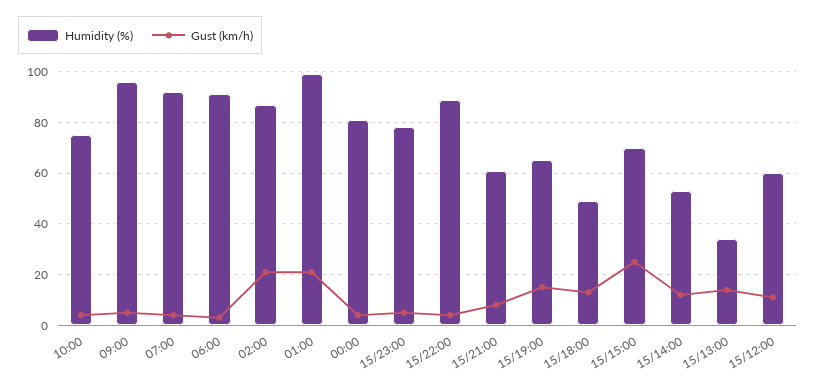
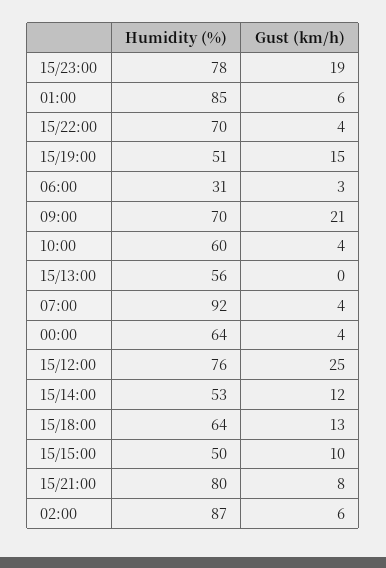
Humidity (%), 10:00: 75 -> 60
Humidity (%), 09:00: 95 -> 70
Gust (km/h), 09:00: 5 -> 21
Humidity (%), 06:00: 90 -> 31
Gust (km/h), 02:00: 20 -> 6
Humidity (%), 01:00: 100 -> 85
Gust (km/h), 01:00: 20 -> 6
Humidity (%), 00:00: 80 -> 64
Gust (km/h), 15/23:00: 5 -> 19
Humidity (%), 15/22:00: 90 -> 70
Humidity (%), 15/21:00: 60 -> 80
Humidity (%), 15/19:00: 65 -> 51
Humidity (%), 15/18:00: 50 -> 64
Humidity (%), 15/15:00: 70 -> 50
Gust (km/h), 15/15:00: 25 -> 10
Humidity (%), 15/13:00: 35 -> 56
Gust (km/h), 15/13:00: 15 -> 0
Humidity (%), 15/12:00: 60 -> 76
Gust (km/h), 15/12:00: 10 -> 25

